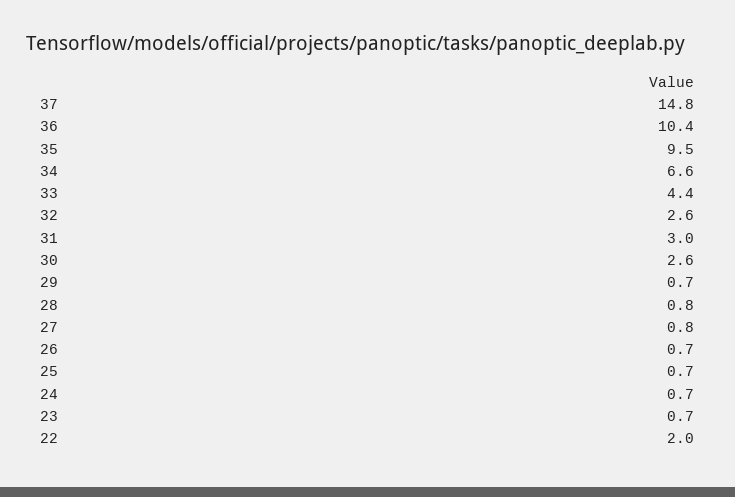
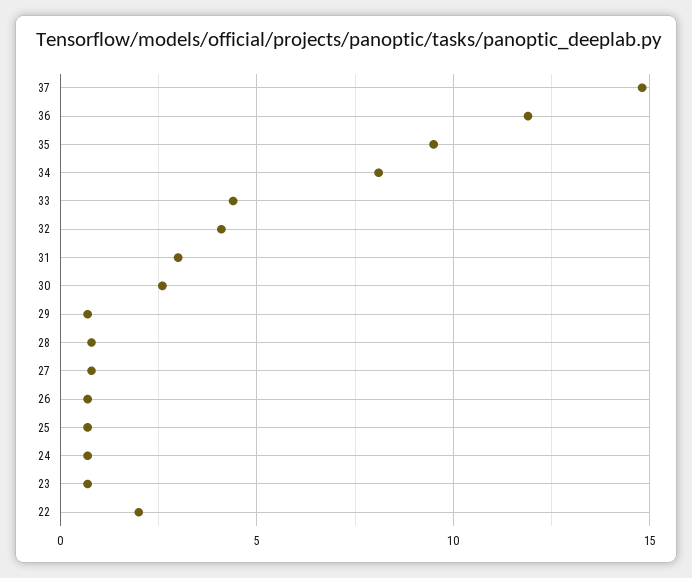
36: 10.4 -> 12
34: 6.6 -> 8
32: 2.6 -> 4

